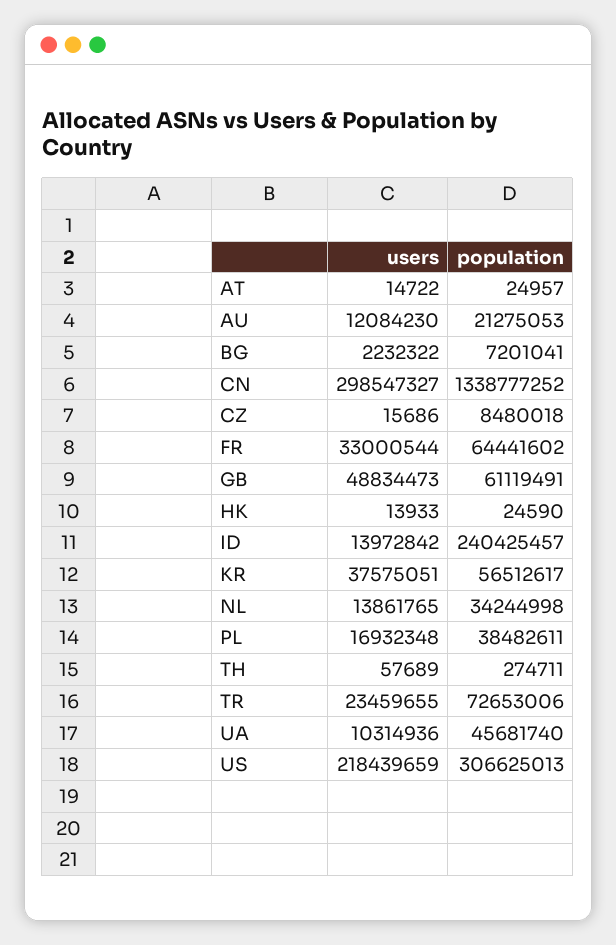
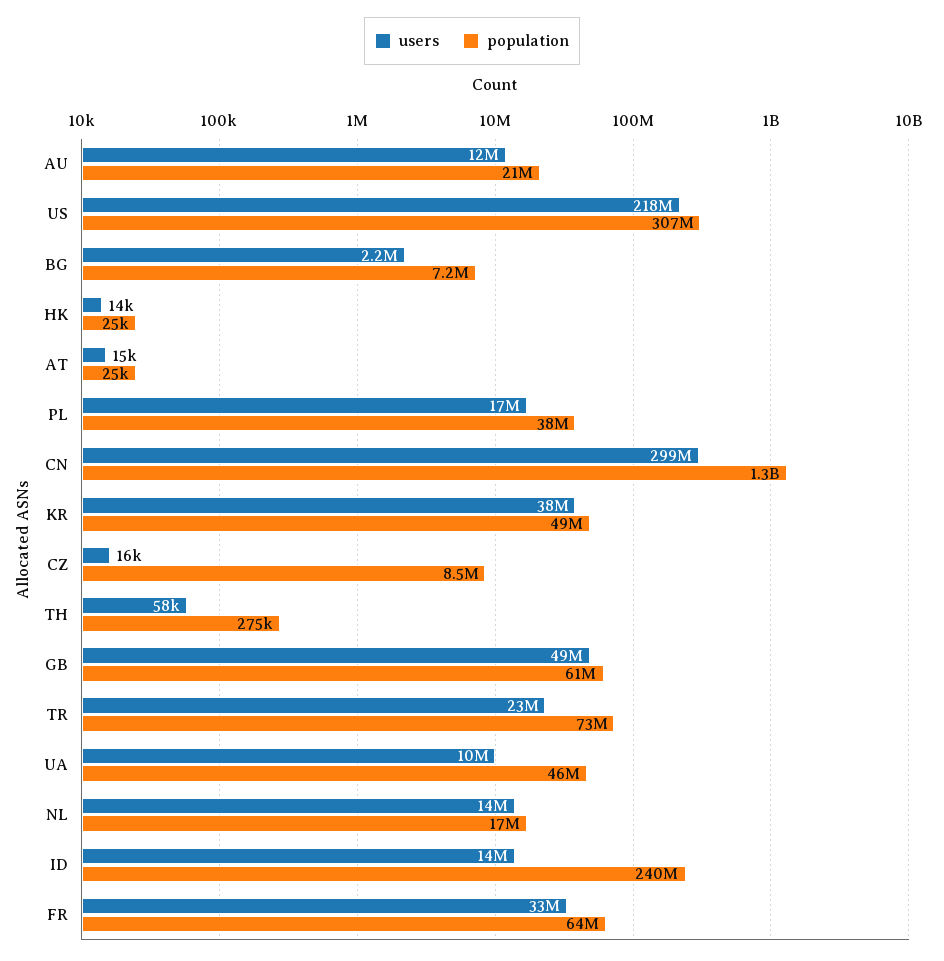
population, KR: 56512617 -> 49000000
population, NL: 34244998 -> 17000000

